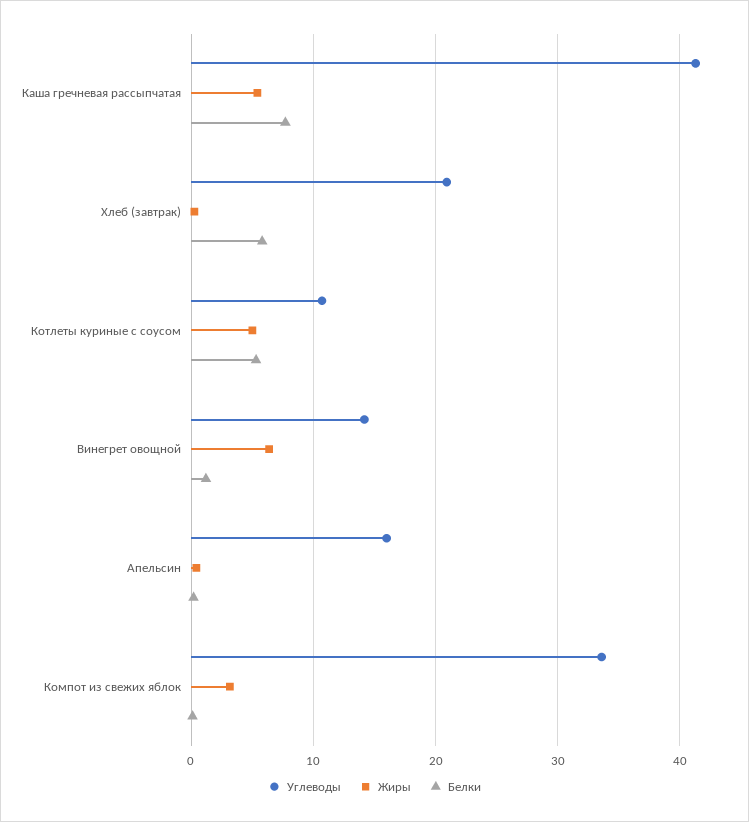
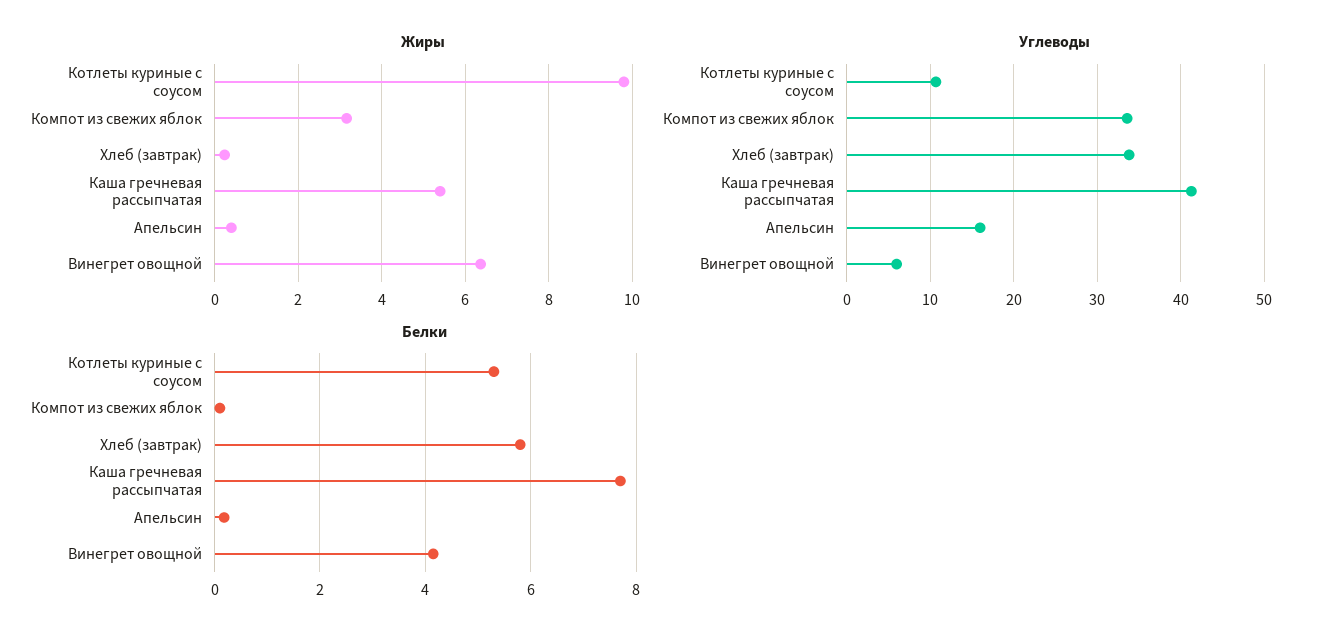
Углеводы, Хлеб (завтрак): 21 -> 34
Жиры, Котлеты куриные с соусом: 5 -> 9.8
Углеводы, Винегрет овощной: 14 -> 6
Белки, Винегрет овощной: 1 -> 4.2

